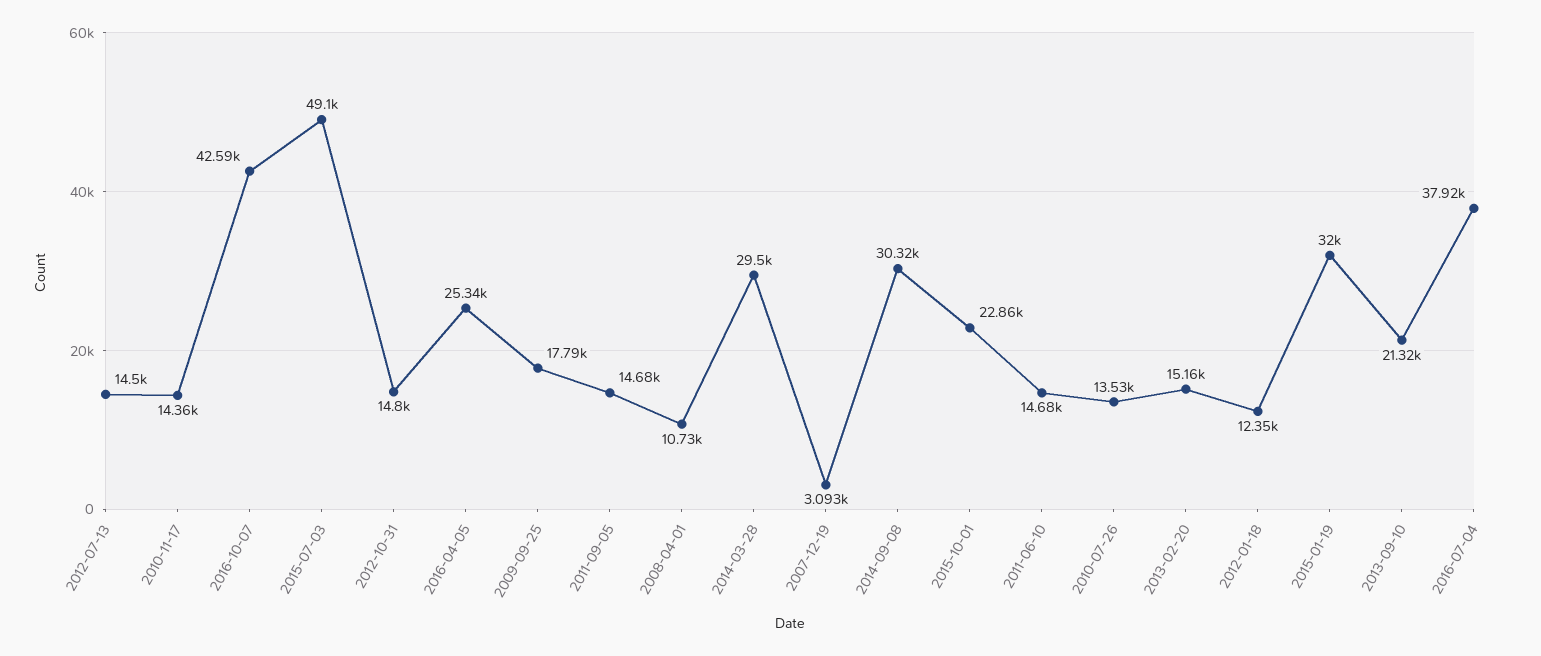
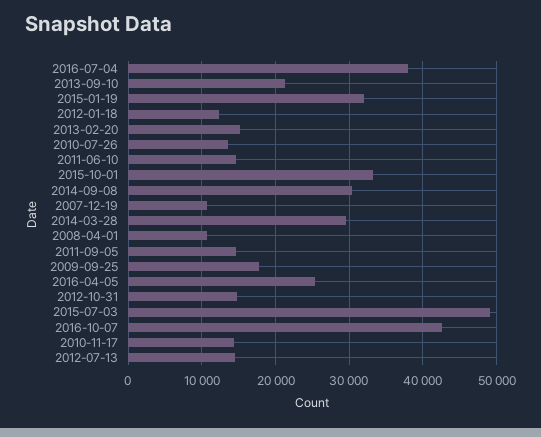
2007-12-19: 3093 -> 11000
2015-10-01: 22860 -> 33000

